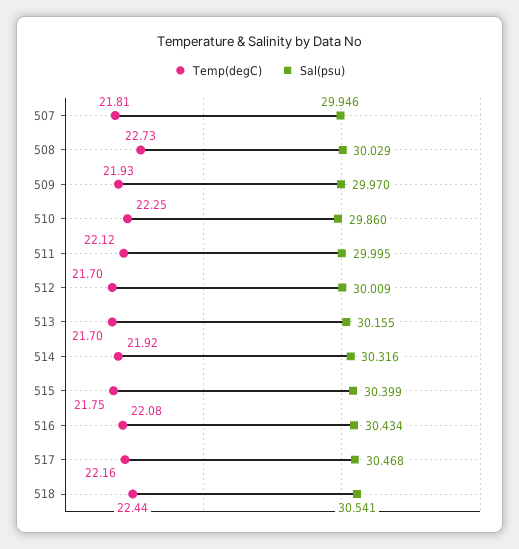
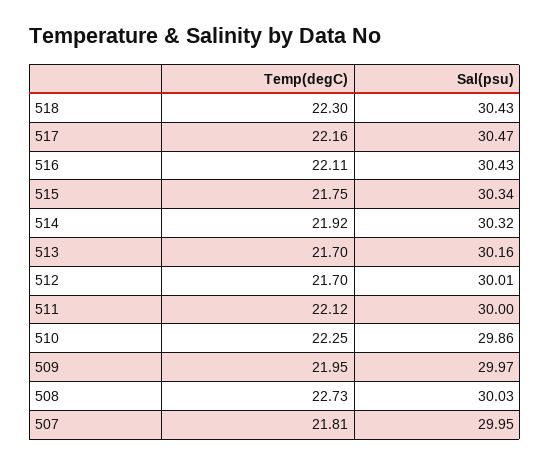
Temp(degC), 509: 21.93 -> 21.95
Sal(psu), 515: 30.399 -> 30.34
Temp(degC), 516: 22.08 -> 22.11
Temp(degC), 518: 22.44 -> 22.3
Sal(psu), 518: 30.541 -> 30.43

